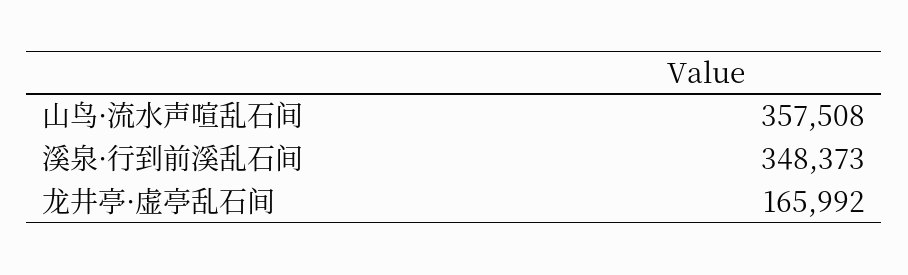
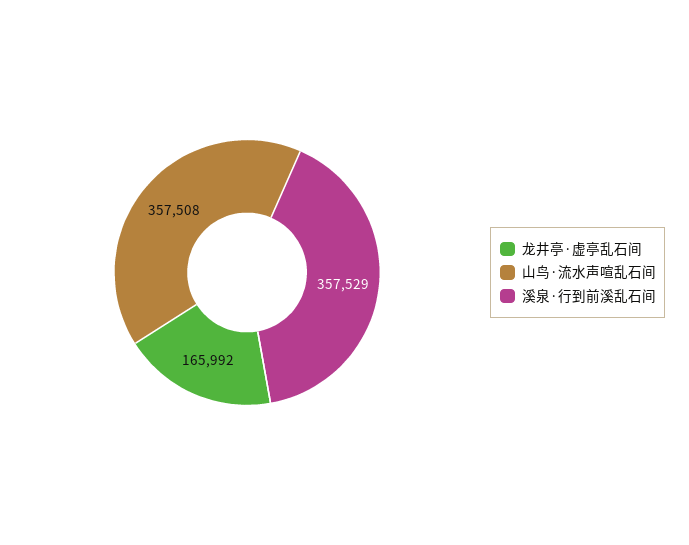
溪泉·行到前溪乱石间: 348373 -> 357529

